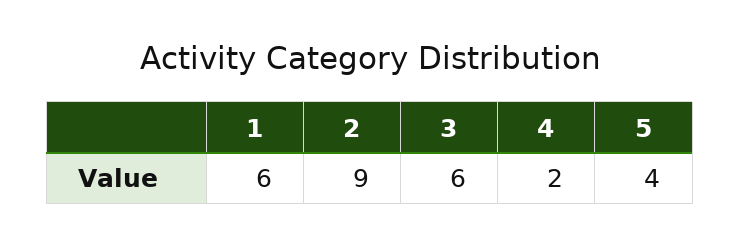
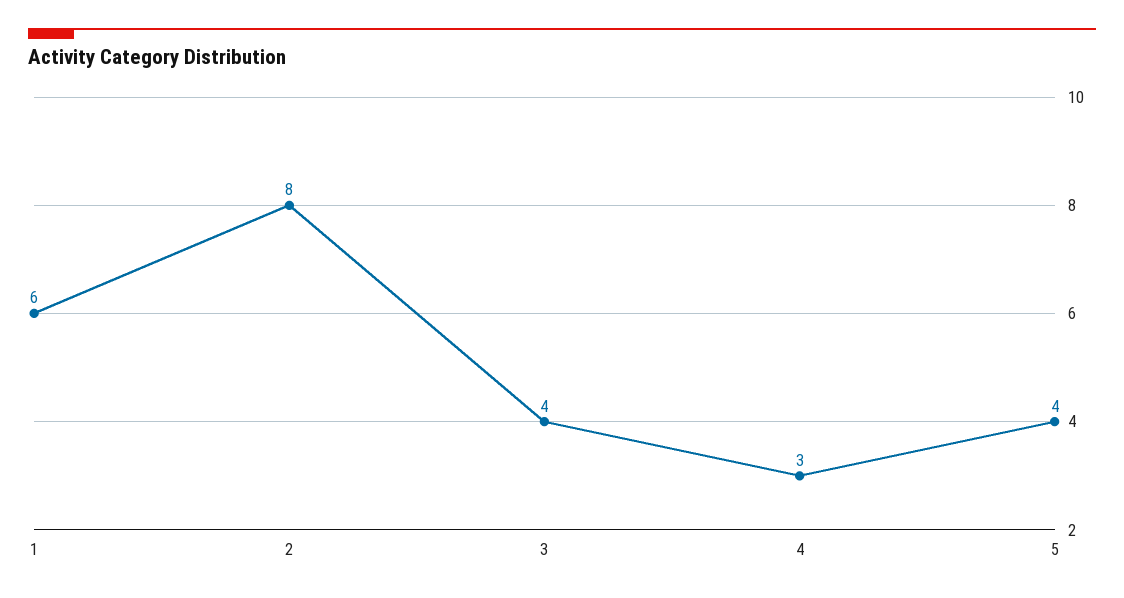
2: 9 -> 8
3: 6 -> 4
4: 2 -> 3

